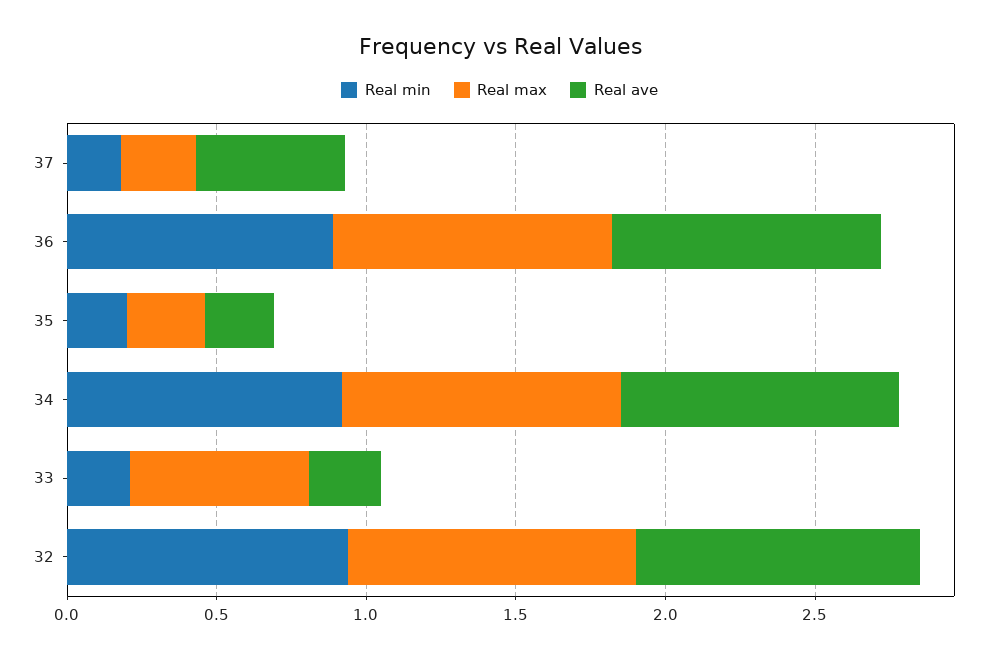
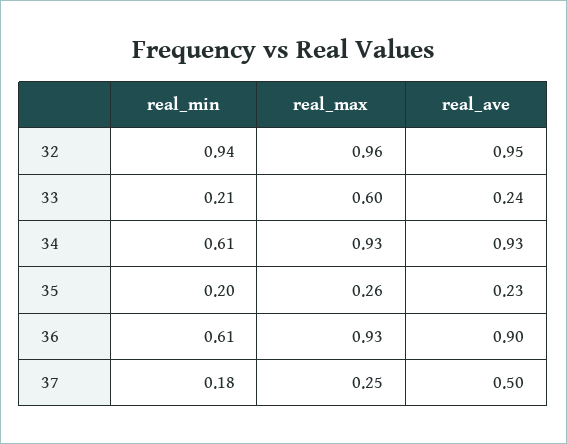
Real min, 36: 0.9 -> 0.61
Real min, 34: 0.9 -> 0.61

